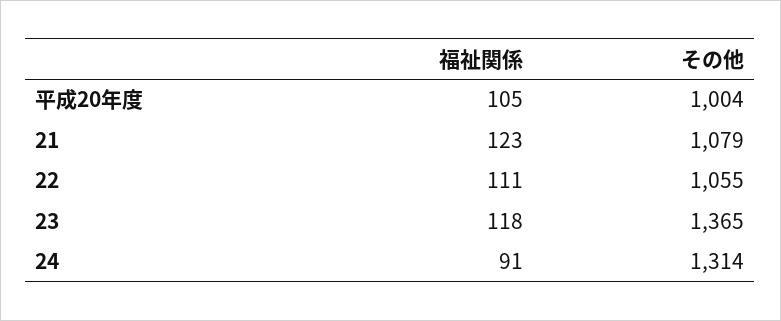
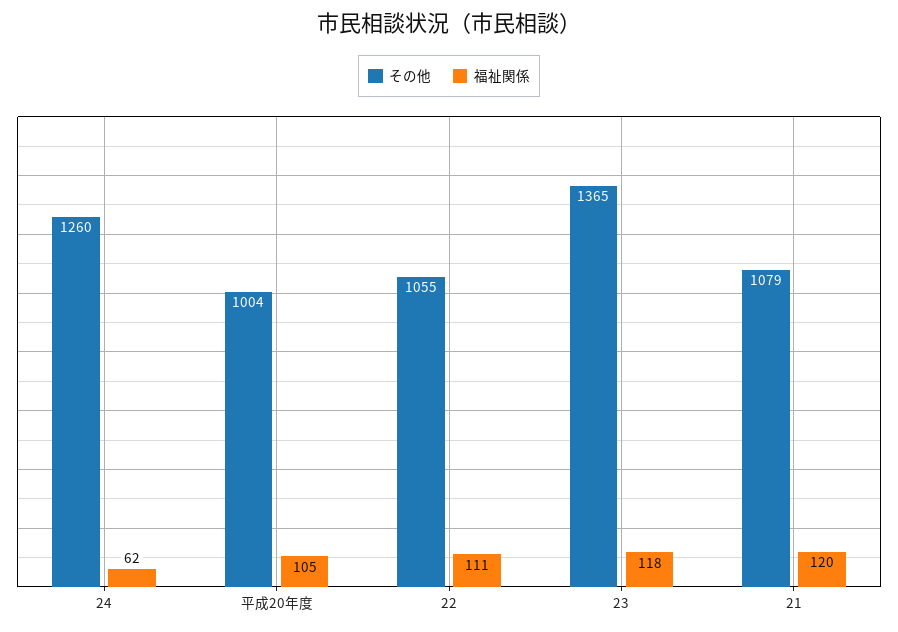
福祉関係, 21: 123 -> 120
福祉関係, 24: 91 -> 62
その他, 24: 1314 -> 1260

